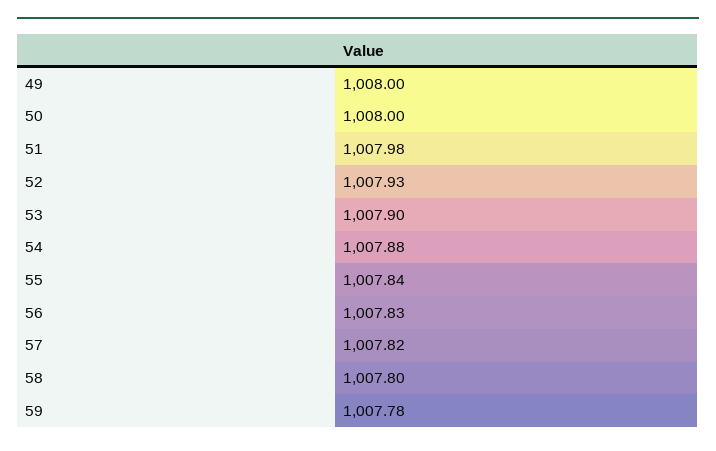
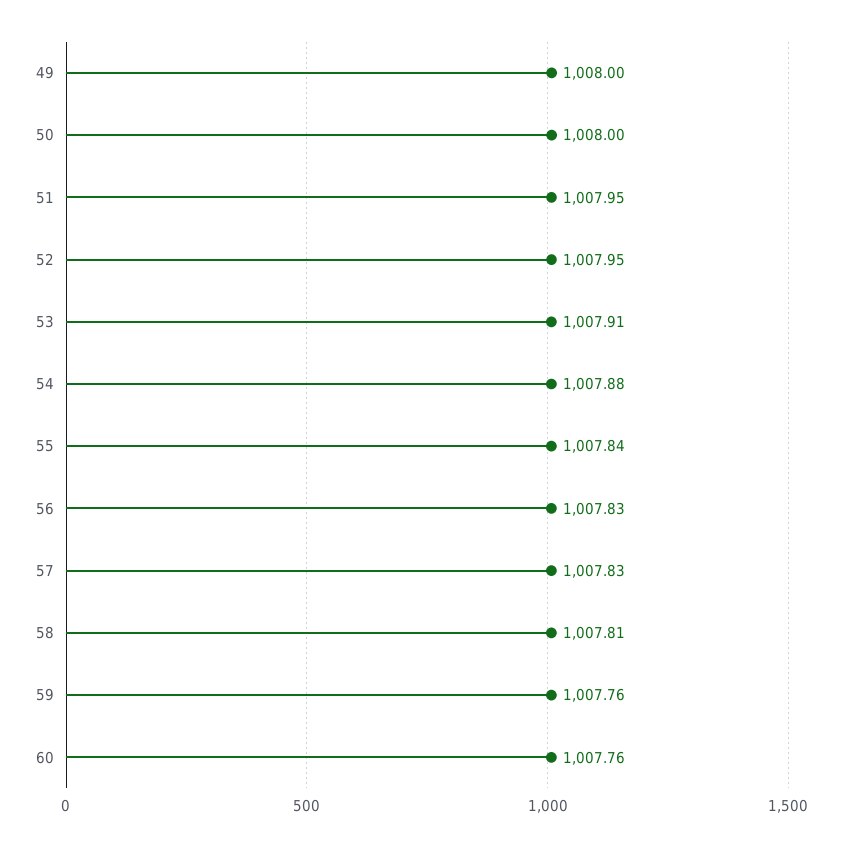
51: 1007.98 -> 1007.95
52: 1007.93 -> 1007.95
53: 1007.9 -> 1007.91
57: 1007.82 -> 1007.83
58: 1007.8 -> 1007.81
59: 1007.78 -> 1007.76
60: none -> 1007.76

